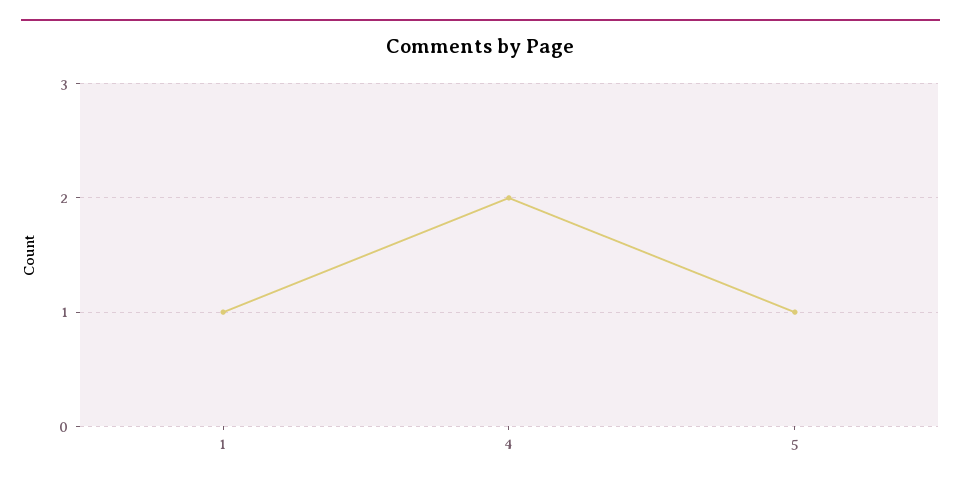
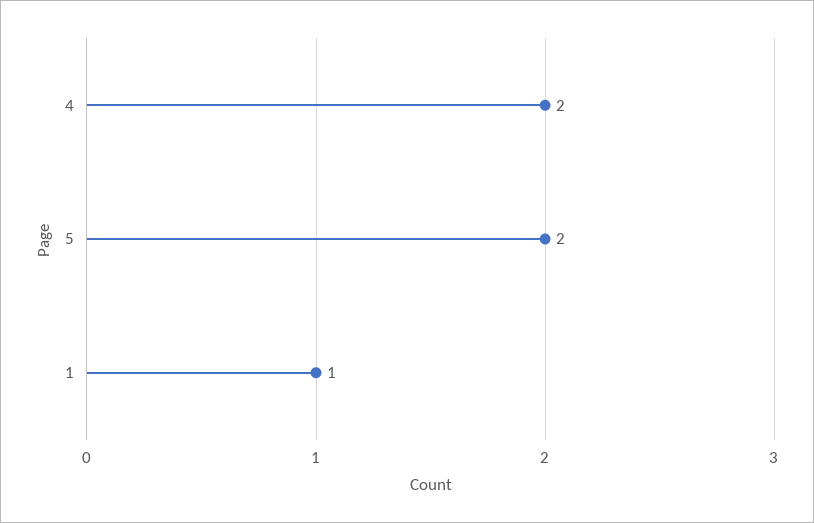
5: 1 -> 2

